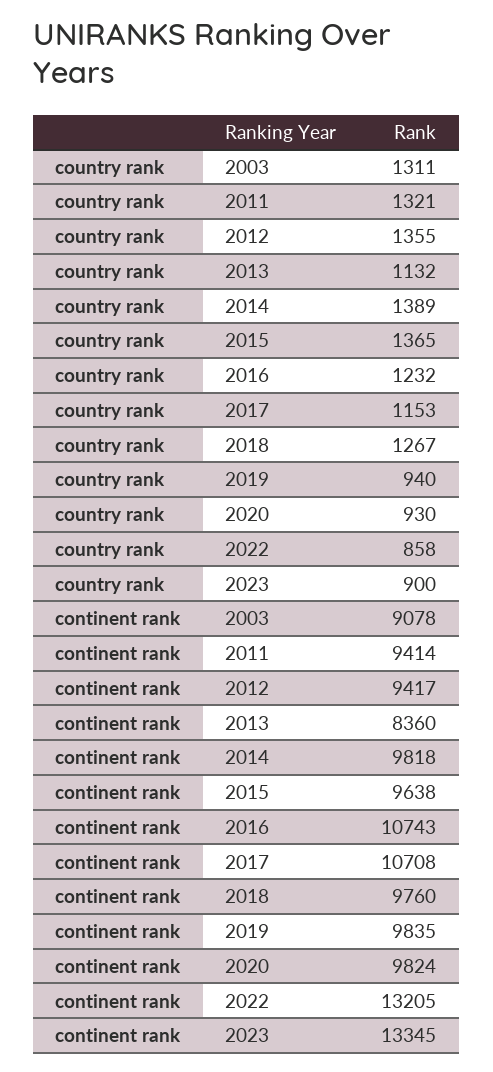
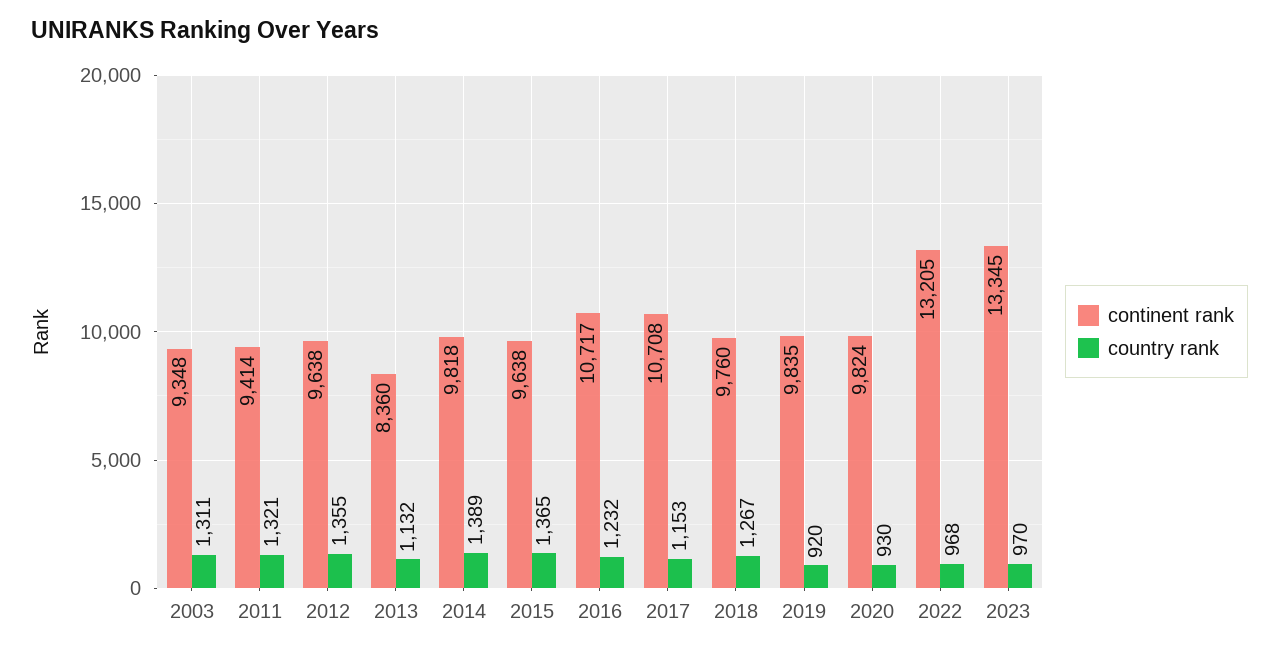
country rank, 2019: 940 -> 920
country rank, 2022: 858 -> 968
country rank, 2023: 900 -> 970
continent rank, 2003: 9078 -> 9348
continent rank, 2012: 9417 -> 9638
continent rank, 2016: 10743 -> 10717

